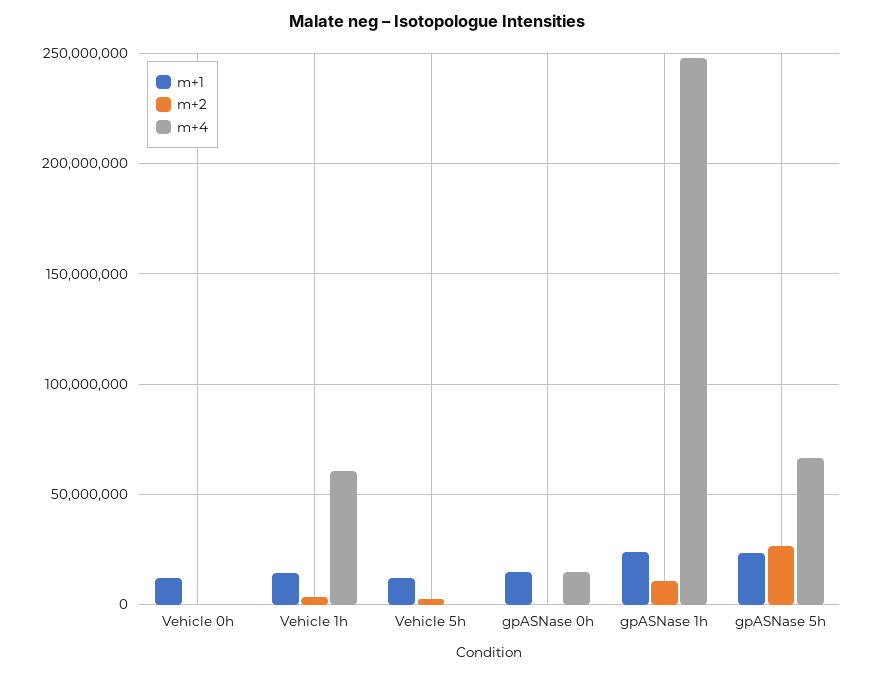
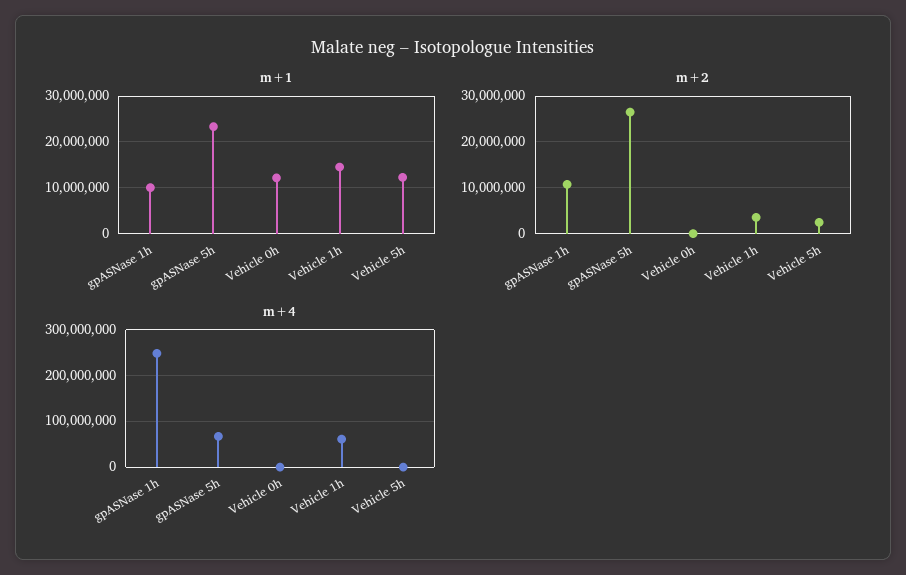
m+1, gpASNase 0h: 15000000 -> none
m+2, gpASNase 0h: 0 -> none
m+4, gpASNase 0h: 15000000 -> none
m+1, gpASNase 1h: 25000000 -> 10000000

